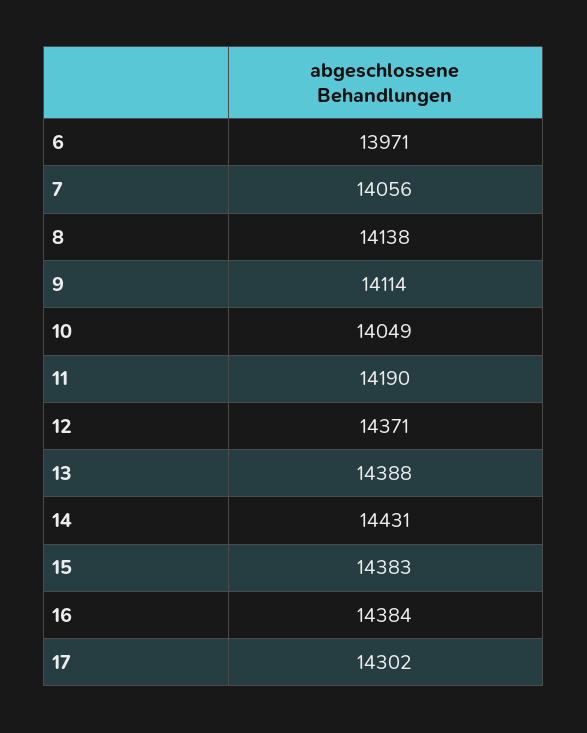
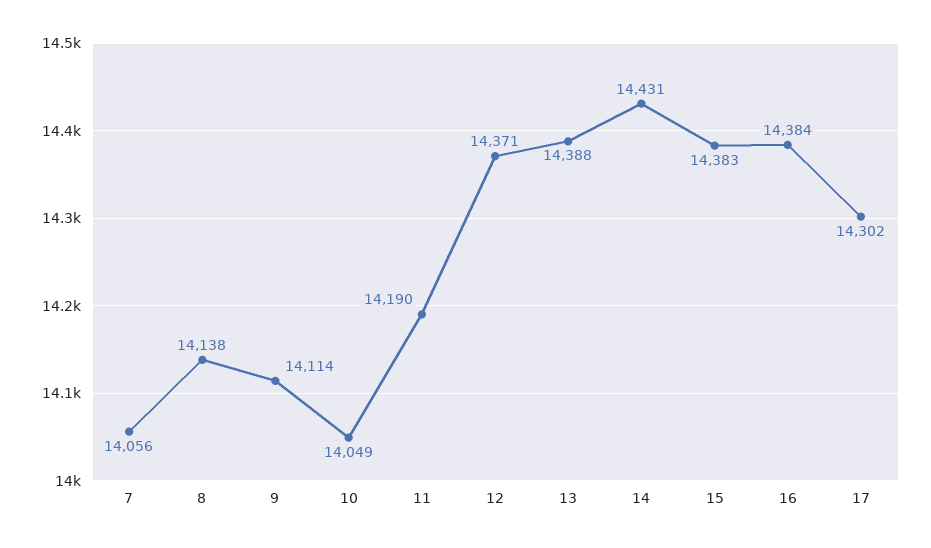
6: 13971 -> none

